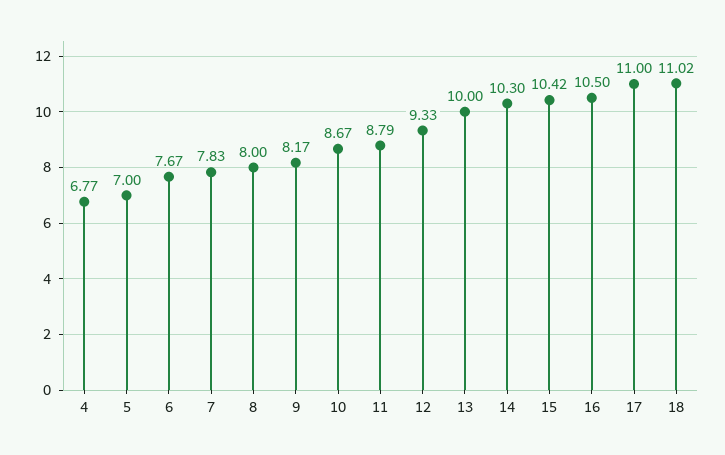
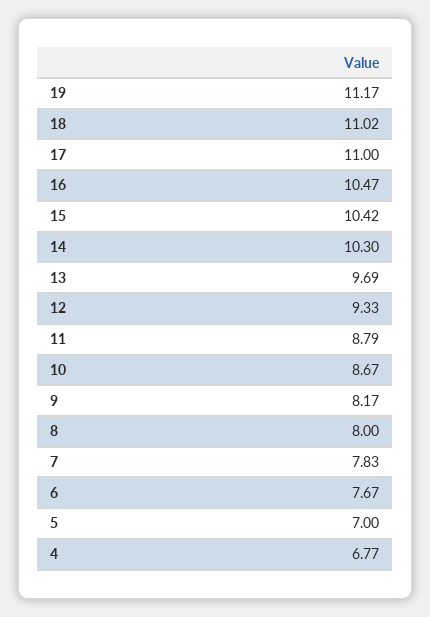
13: 10 -> 9.69
16: 10.5 -> 10.47
19: none -> 11.17

